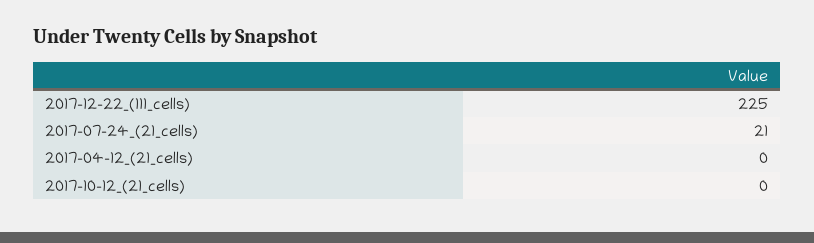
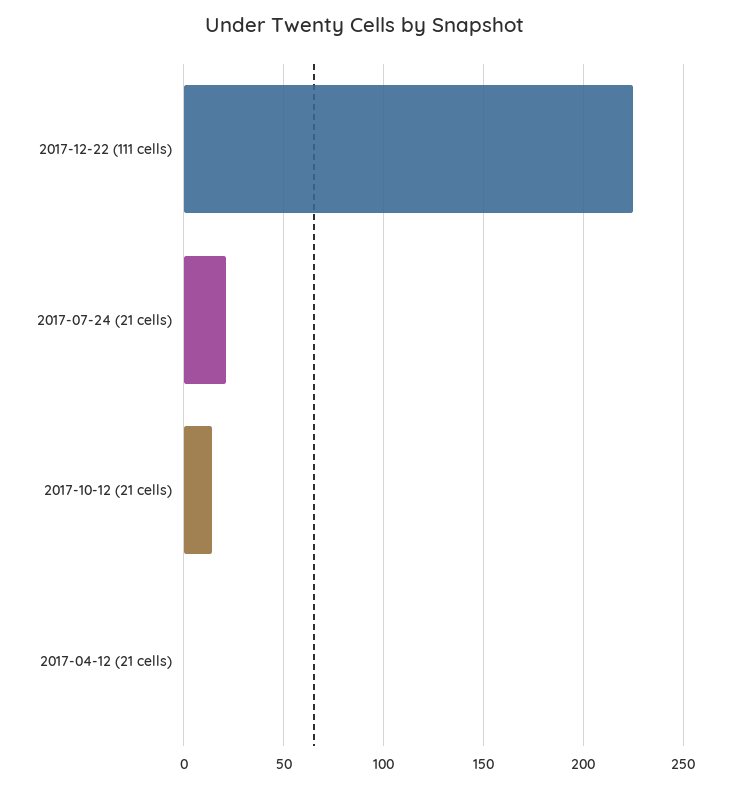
2017-10-12_(21_cells): 0 -> 15

